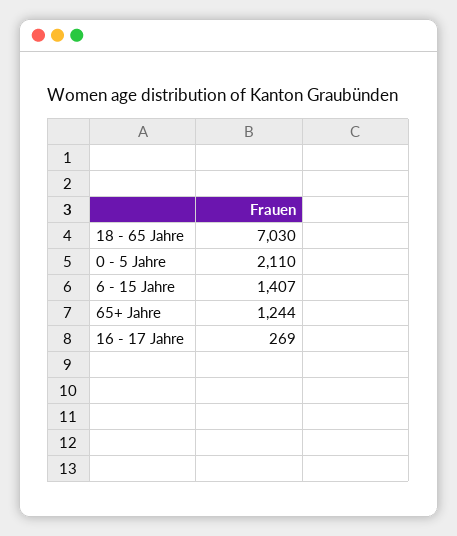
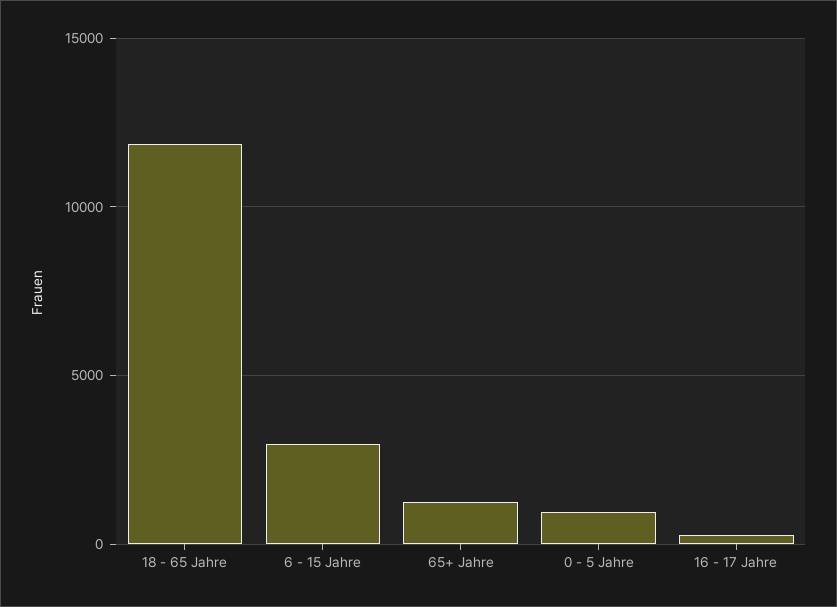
18 - 65 Jahre: 7030 -> 12000
0 - 5 Jahre: 2110 -> 1000
6 - 15 Jahre: 1407 -> 3000

